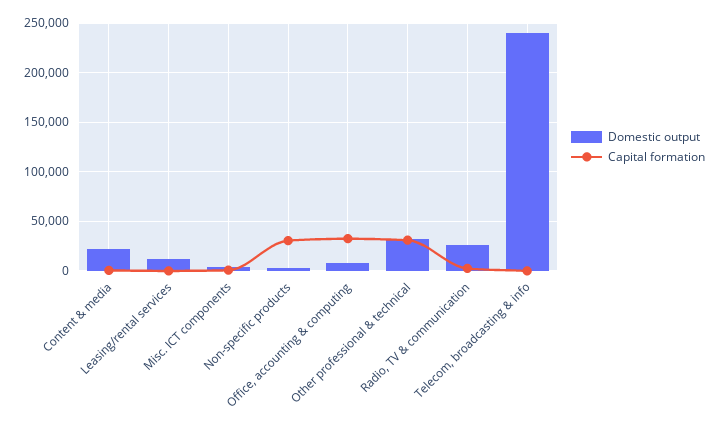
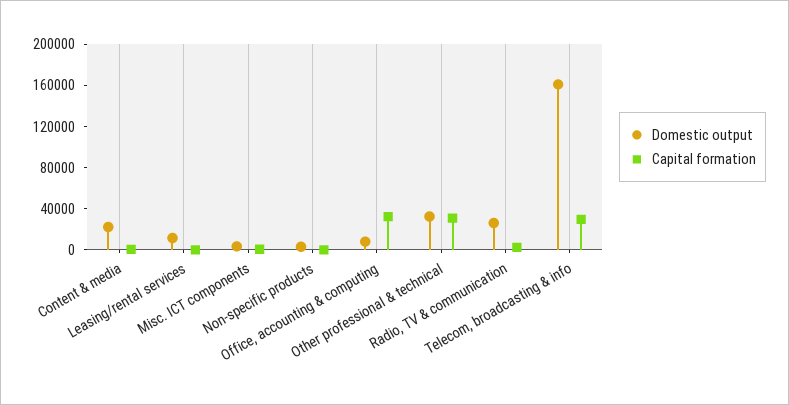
Capital formation, Non-specific products: 30000 -> 0
Domestic output, Telecom, broadcasting & info: 240000 -> 160000
Capital formation, Telecom, broadcasting & info: 0 -> 30000

